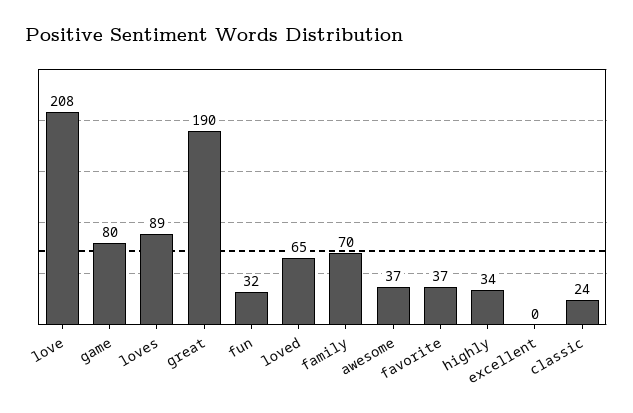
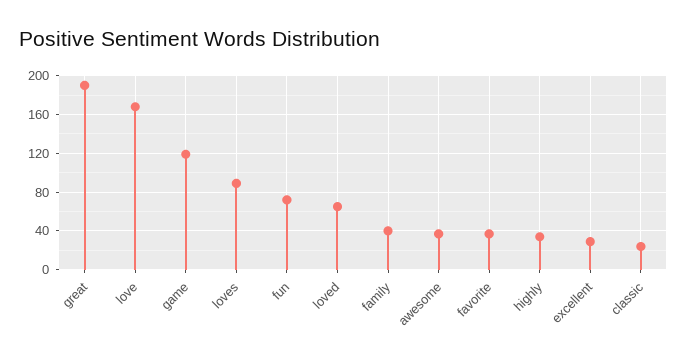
love: 208 -> 170
game: 80 -> 120
fun: 32 -> 70
family: 70 -> 40
excellent: 0 -> 30

